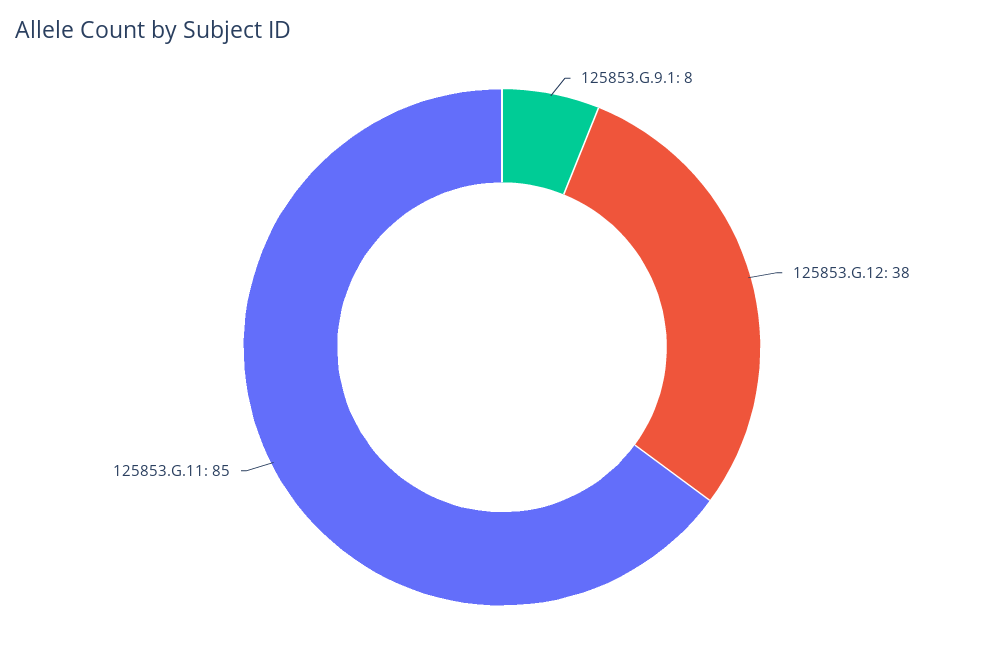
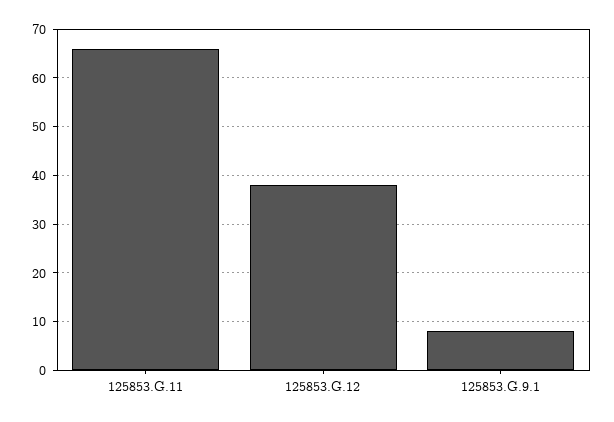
125853.G.11: 85 -> 65

